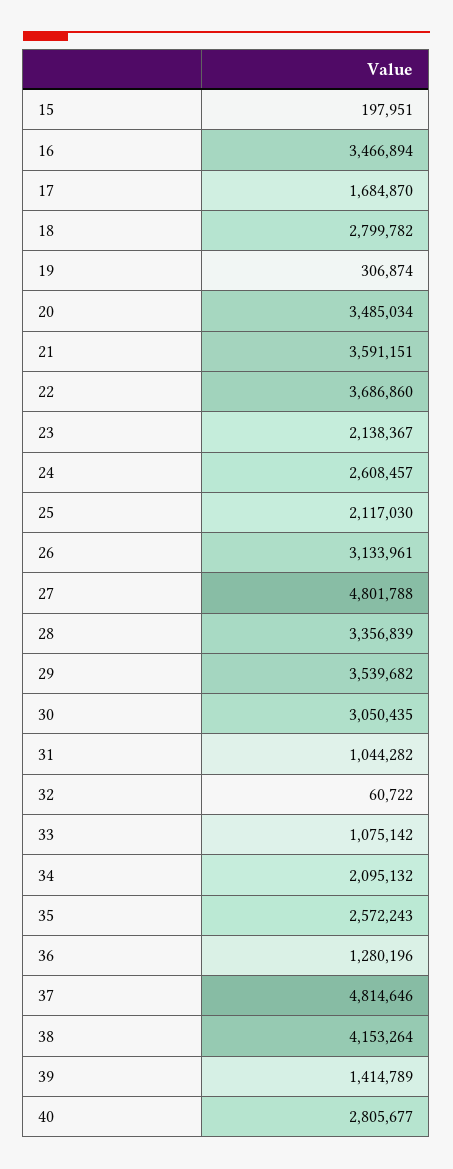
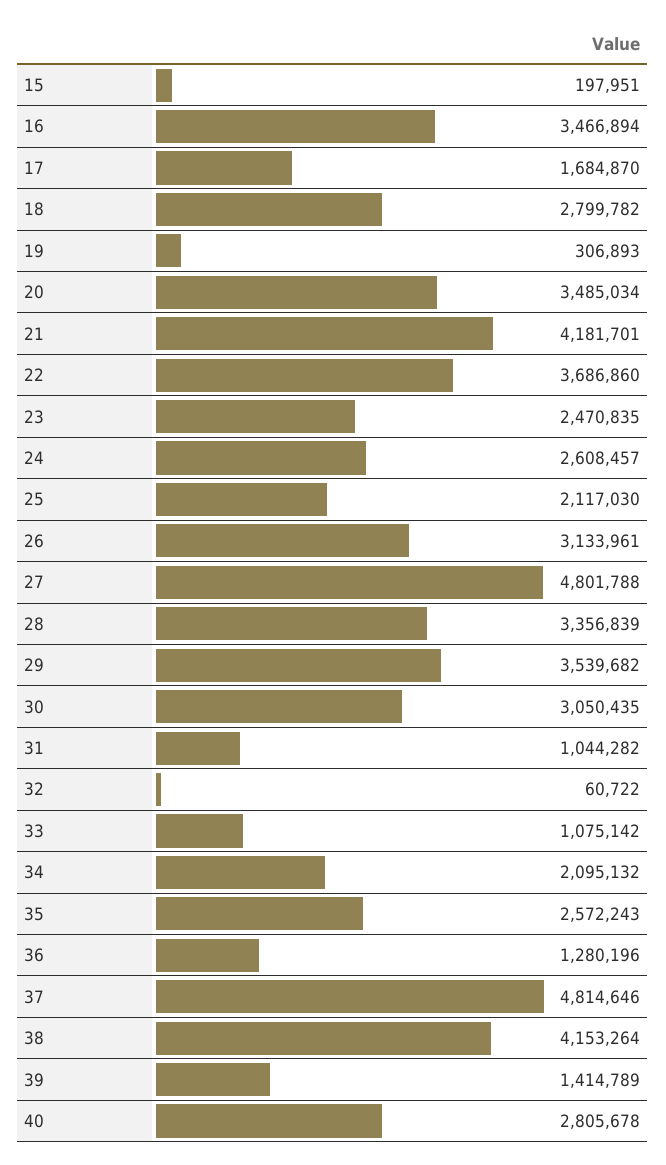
19: 306874 -> 306893
21: 3591151 -> 4181701
23: 2138367 -> 2470835
40: 2805677 -> 2805678

